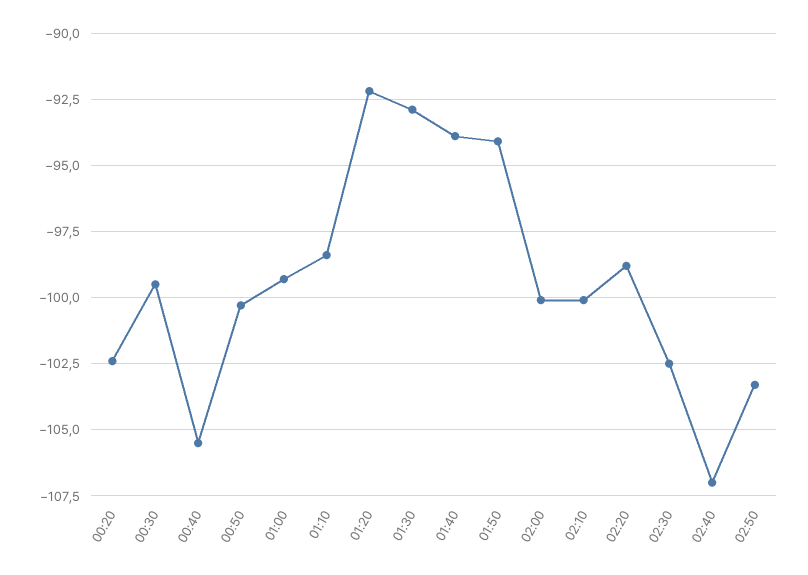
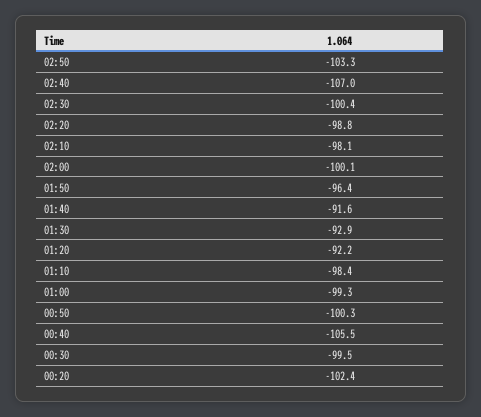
01:40: -94 -> -91.6
01:50: -94 -> -96.4
02:10: -100 -> -98.1
02:30: -102.5 -> -100.4

